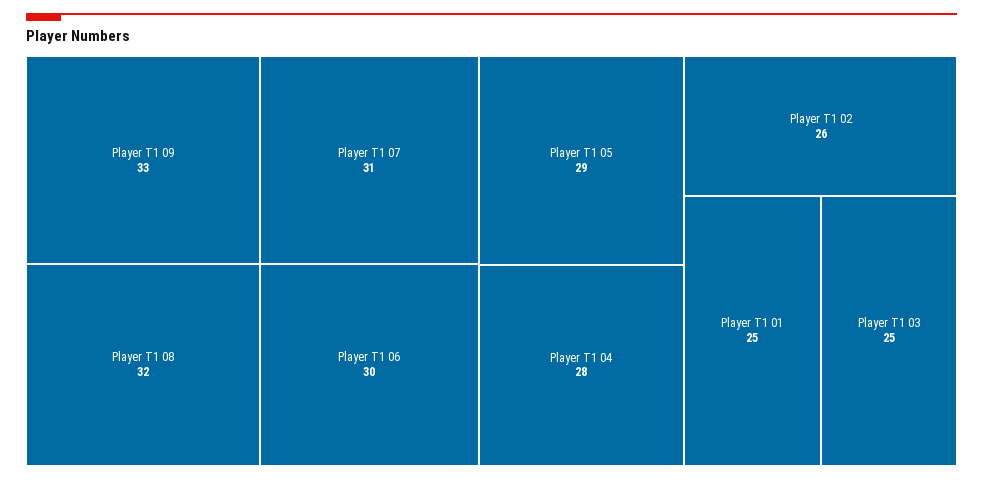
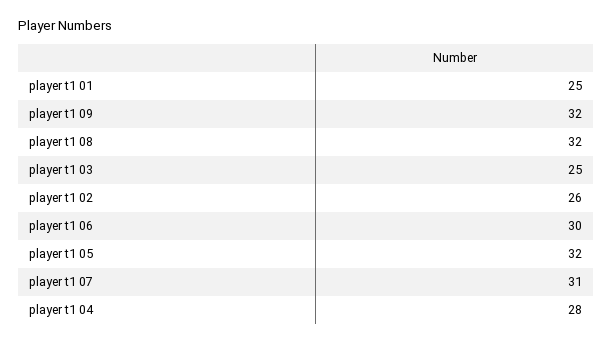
Player T1 09: 33 -> 32
Player T1 05: 29 -> 32

